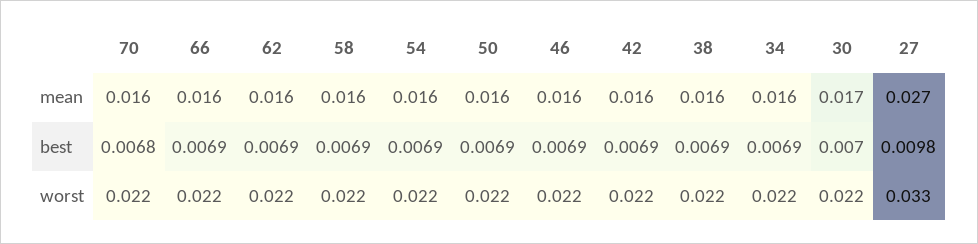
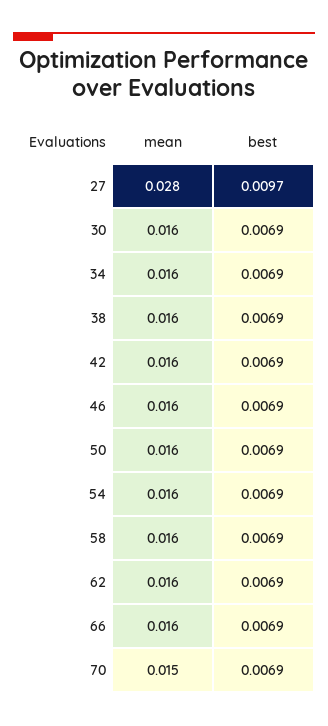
70, mean: 0.016 -> 0.015
30, mean: 0.017 -> 0.016
27, mean: 0.027 -> 0.028
70, best: 0.0068 -> 0.0069
30, best: 0.007 -> 0.0069
27, best: 0.0098 -> 0.0097
70, worst: 0.022 -> none
66, worst: 0.022 -> none
62, worst: 0.022 -> none
58, worst: 0.022 -> none
54, worst: 0.022 -> none
50, worst: 0.022 -> none
46, worst: 0.022 -> none
42, worst: 0.022 -> none
38, worst: 0.022 -> none
34, worst: 0.022 -> none
30, worst: 0.022 -> none
27, worst: 0.033 -> none

